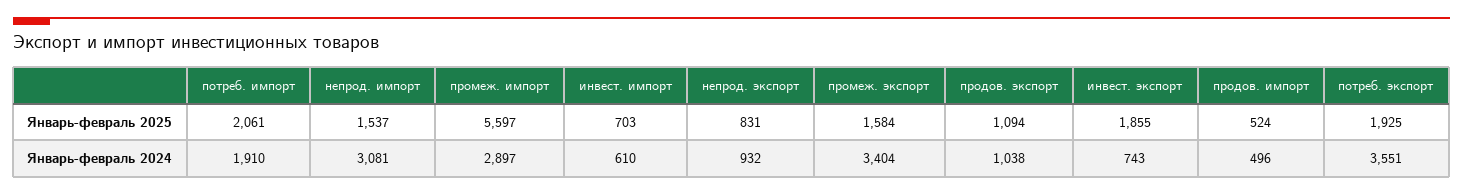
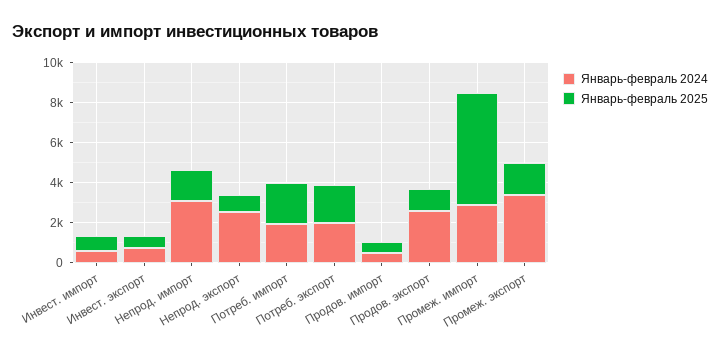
Январь-февраль 2025, инвест. экспорт: 1855 -> 500
Январь-февраль 2024, непрод. экспорт: 932 -> 2500
Январь-февраль 2024, продов. экспорт: 1038 -> 2500
Январь-февраль 2024, потреб. экспорт: 3551 -> 2000

